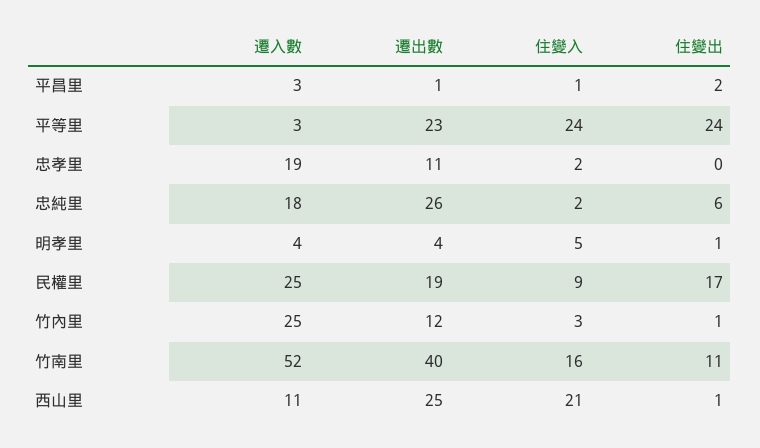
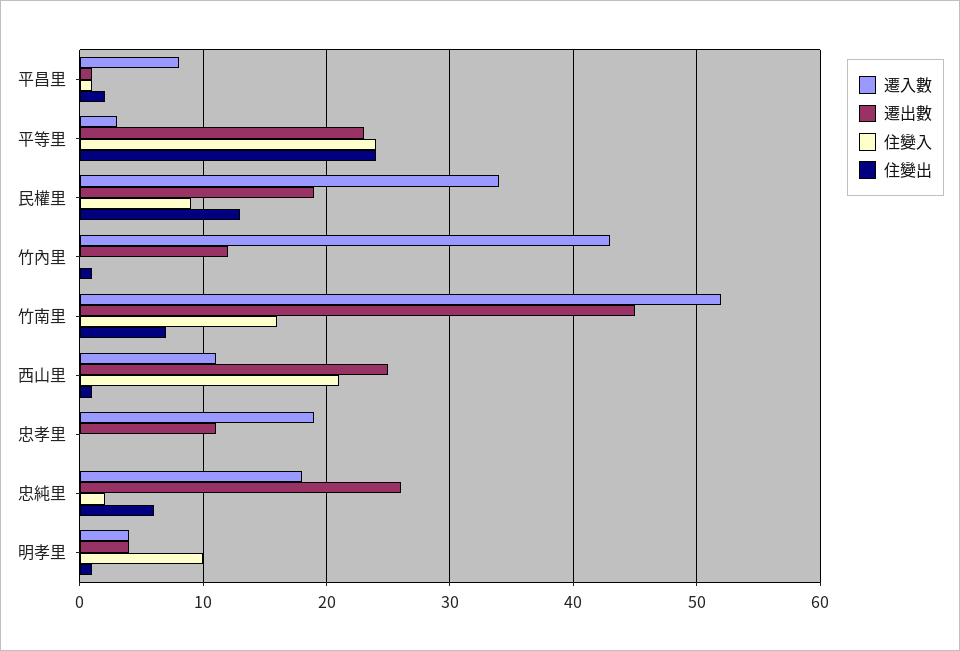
遷入數, 平昌里: 3 -> 8
住變入, 忠孝里: 2 -> 0
住變入, 明孝里: 5 -> 10
遷入數, 民權里: 25 -> 34
住變出, 民權里: 17 -> 13
遷入數, 竹內里: 25 -> 43
住變入, 竹內里: 3 -> 0
遷出數, 竹南里: 40 -> 45
住變出, 竹南里: 11 -> 7

